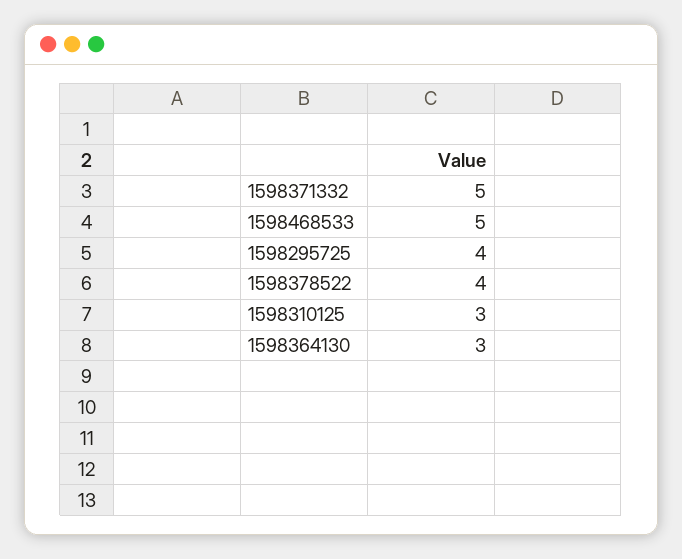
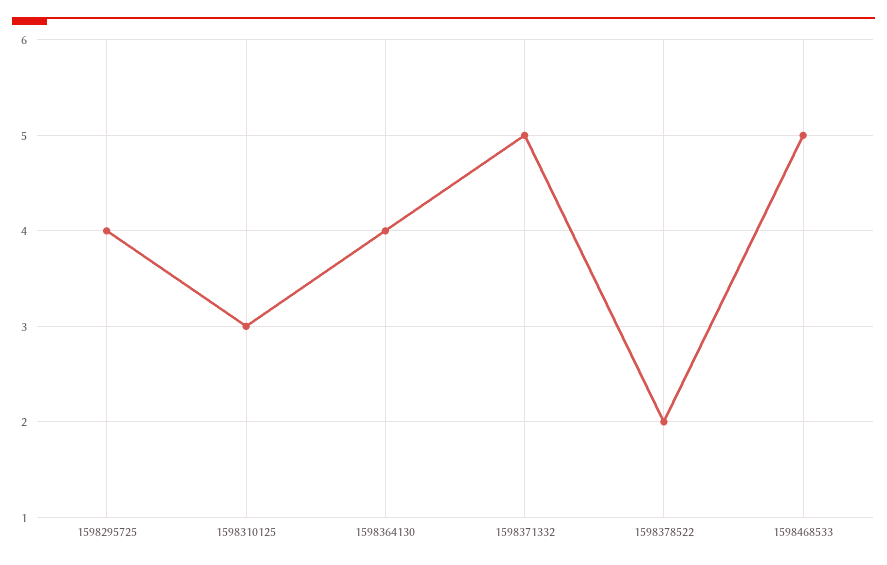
1598378522: 4 -> 2
1598364130: 3 -> 4

